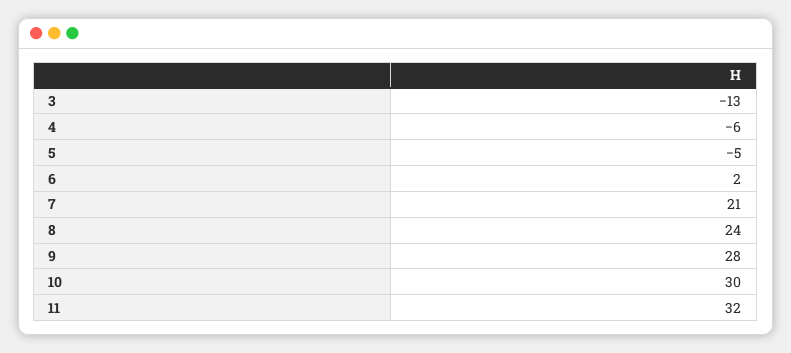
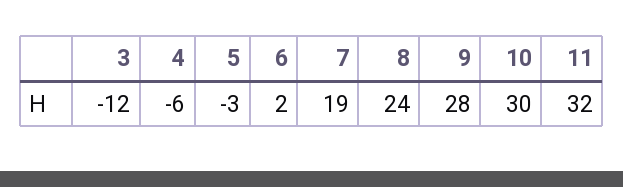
3: -13 -> -12
5: -5 -> -3
7: 21 -> 19

